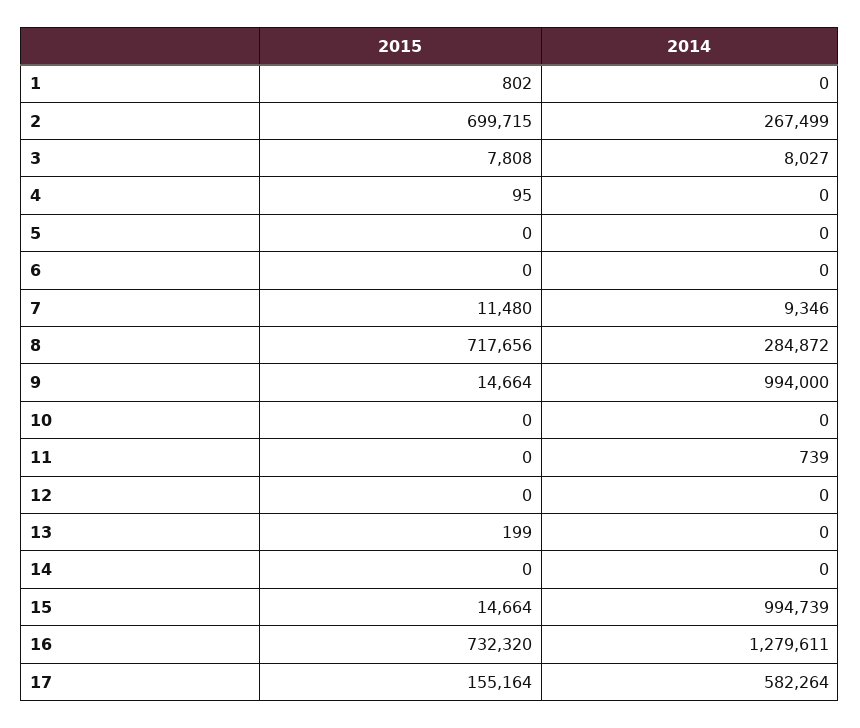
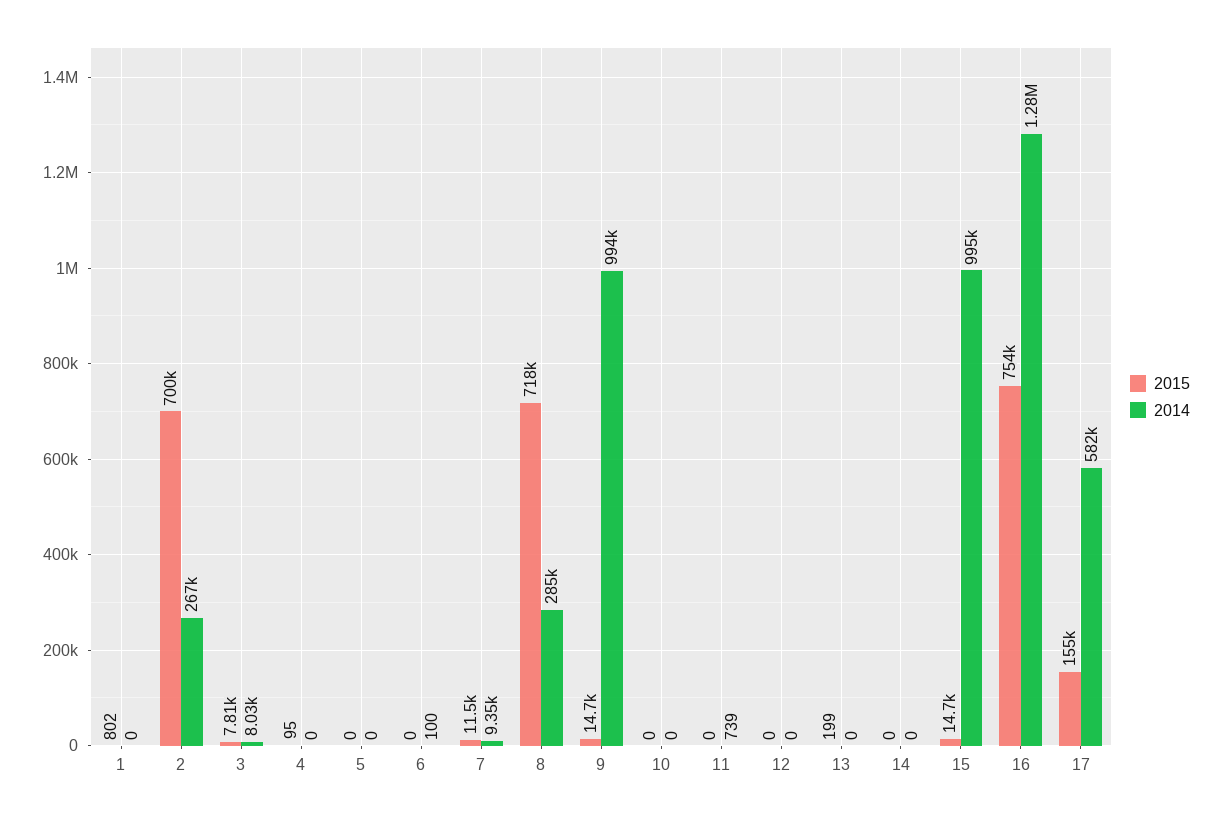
2014, 6: 0 -> 100
2015, 16: 732320 -> 754000

